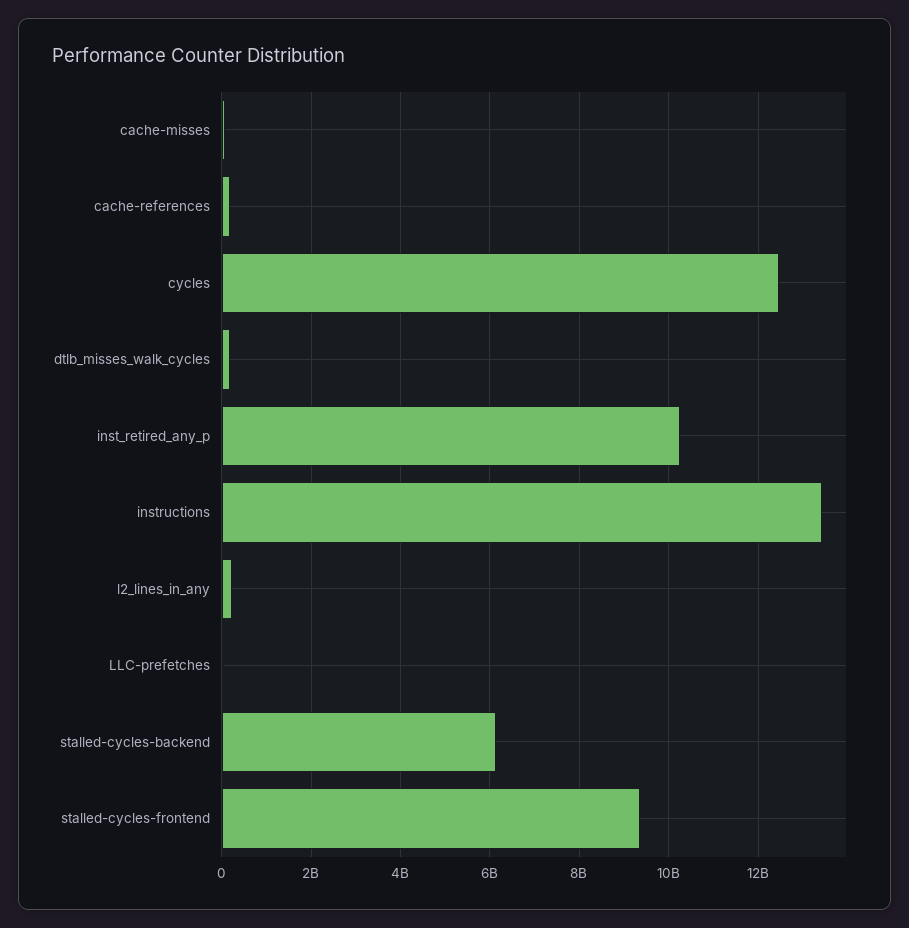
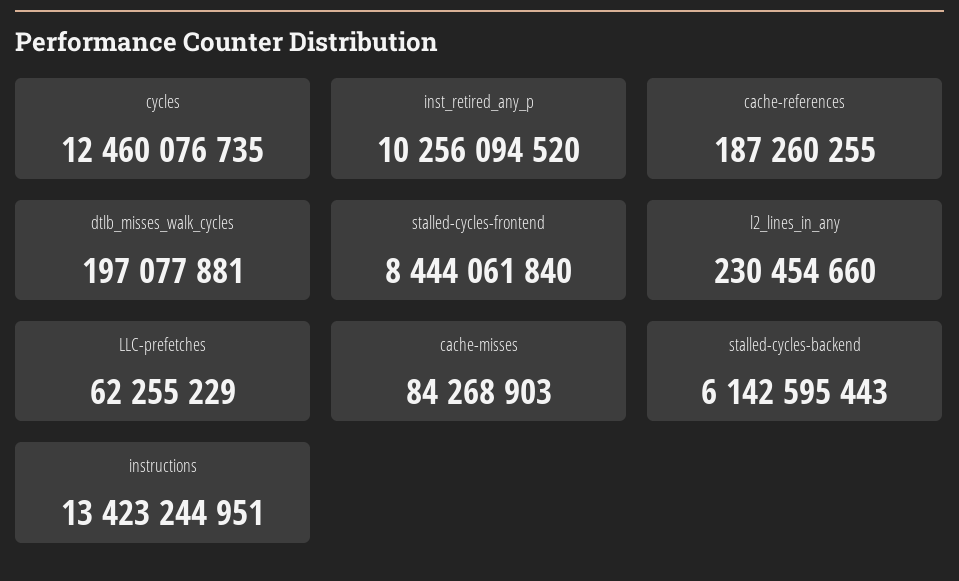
stalled-cycles-frontend: 9400000000 -> 8444061840

